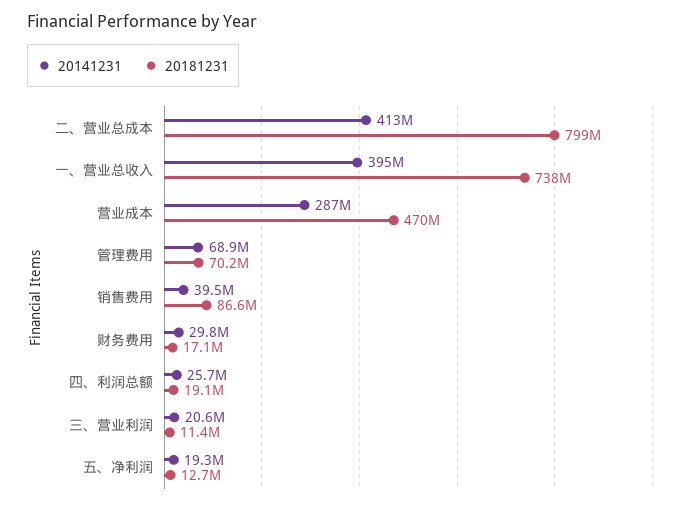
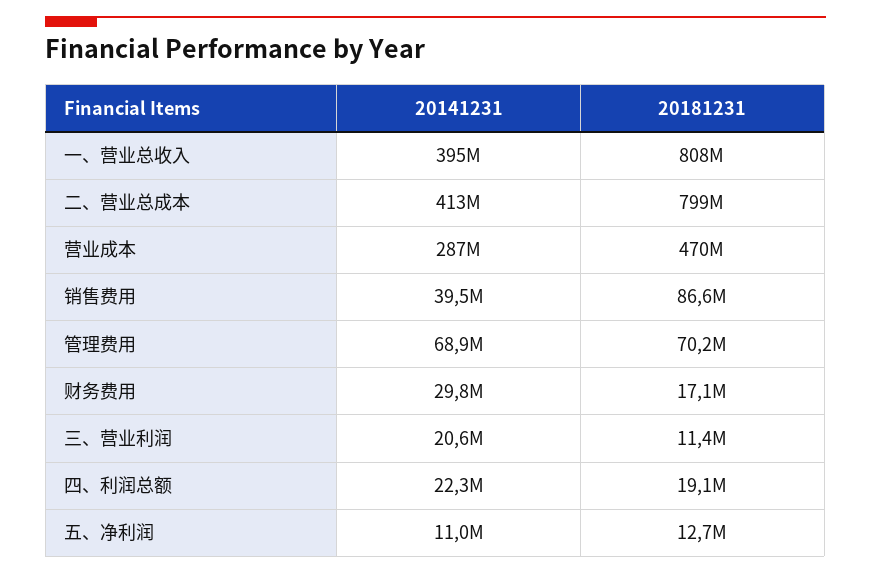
20181231, 一、营业总收入: 738000000 -> 808000000
20141231, 四、利润总额: 25700000 -> 22300000
20141231, 五、净利润: 19300000 -> 11000000

